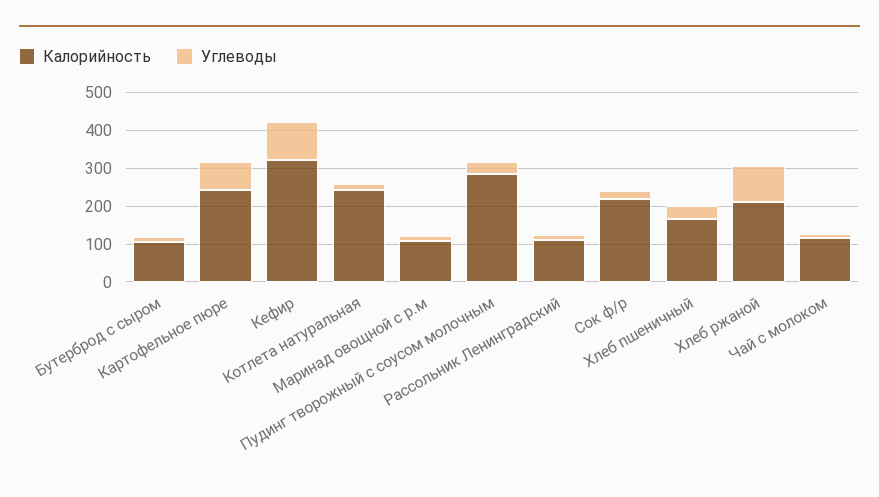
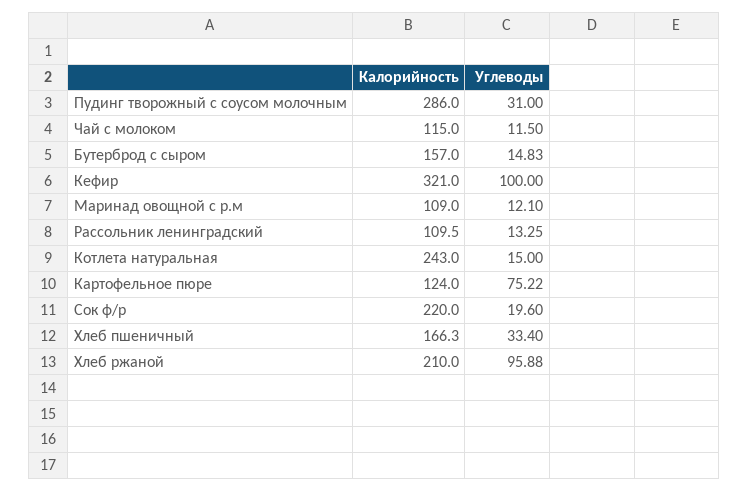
Калорийность, Бутерброд с сыром: 100 -> 157
Калорийность, Картофельное пюре: 250 -> 124

